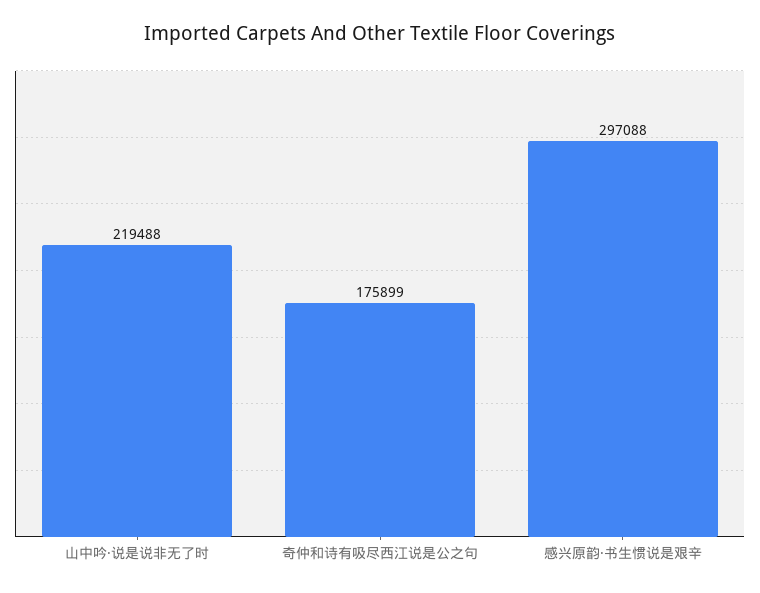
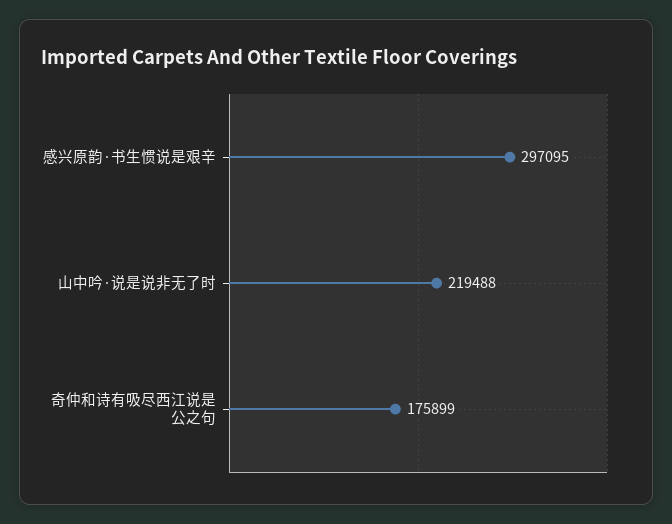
感兴原韵·书生惯说是艰辛: 297088 -> 297095

